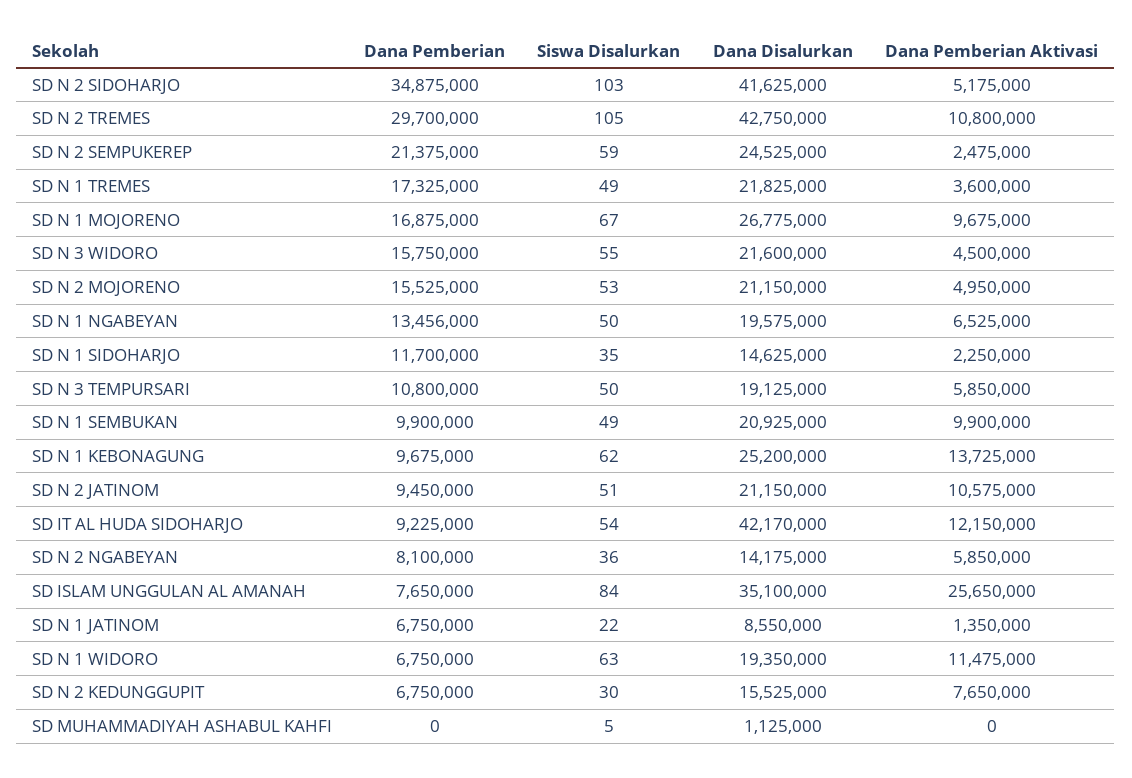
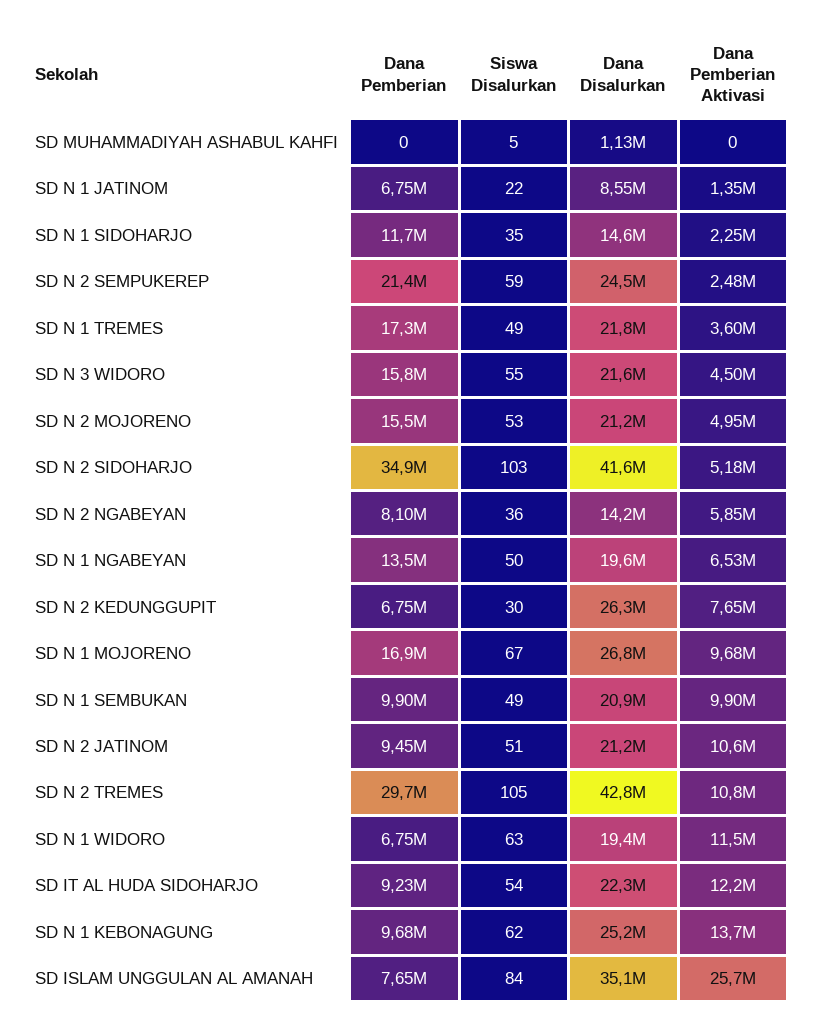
Dana Pemberian, SD N 3 TEMPURSARI: 10800000 -> none
Siswa Disalurkan, SD N 3 TEMPURSARI: 50 -> none
Dana Disalurkan, SD N 3 TEMPURSARI: 19125000 -> none
Dana Pemberian Aktivasi, SD N 3 TEMPURSARI: 5850000 -> none
Dana Disalurkan, SD IT AL HUDA SIDOHARJO: 42170000 -> 22300000
Dana Disalurkan, SD N 2 KEDUNGGUPIT: 15525000 -> 26300000

